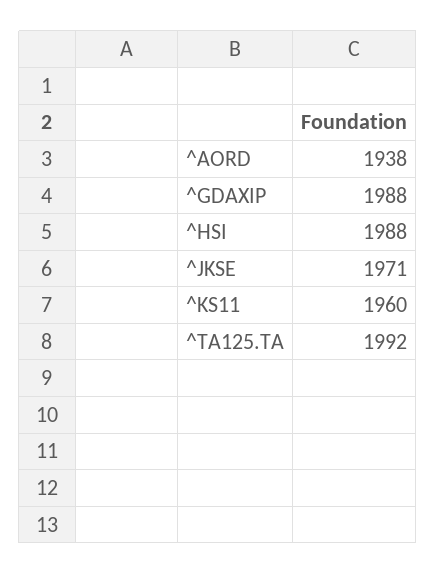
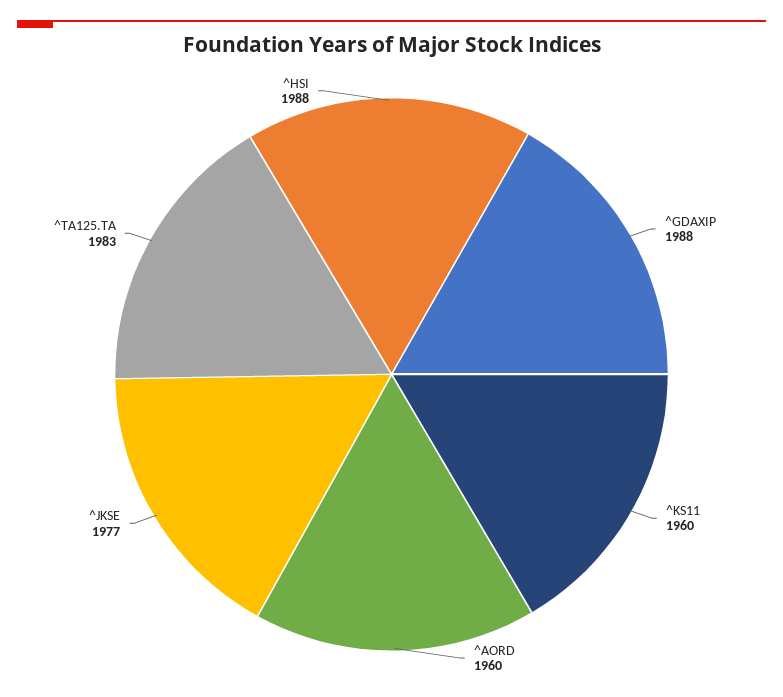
^AORD: 1938 -> 1960
^JKSE: 1971 -> 1977
^TA125.TA: 1992 -> 1983

